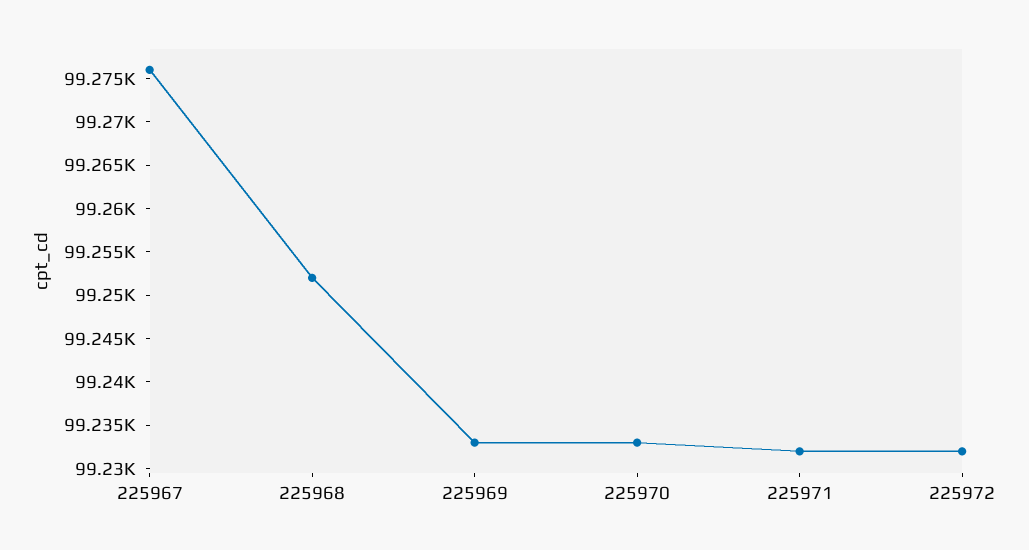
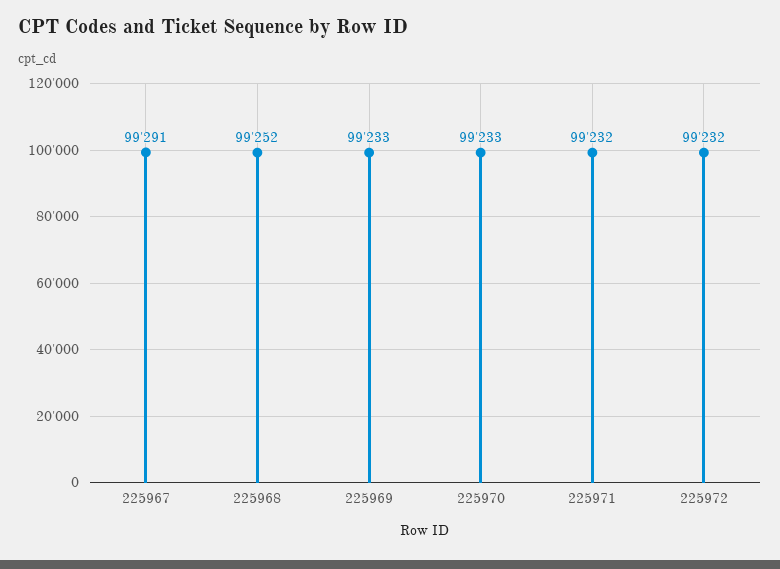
225967: 99276 -> 99291

